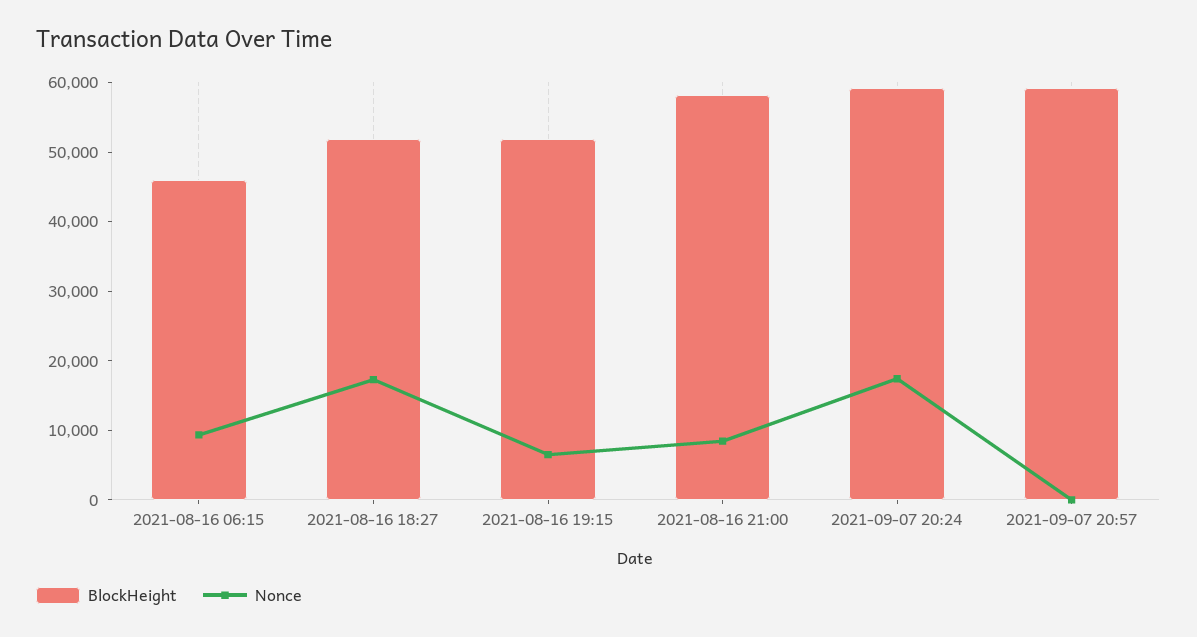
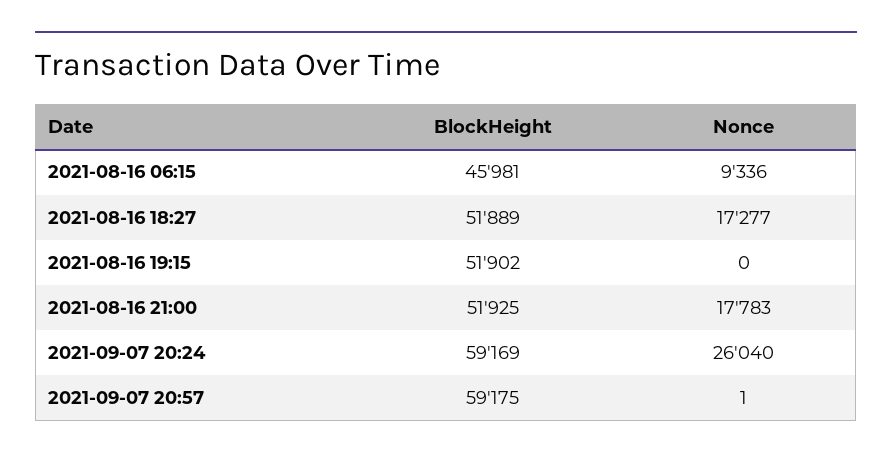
Nonce, 2021-08-16 19:15: 6000 -> 0
BlockHeight, 2021-08-16 21:00: 58000 -> 51925
Nonce, 2021-08-16 21:00: 8000 -> 17783
Nonce, 2021-09-07 20:24: 18000 -> 26040

